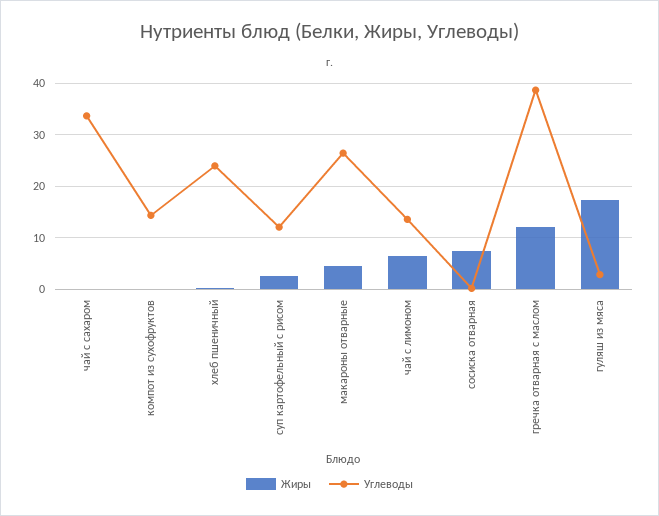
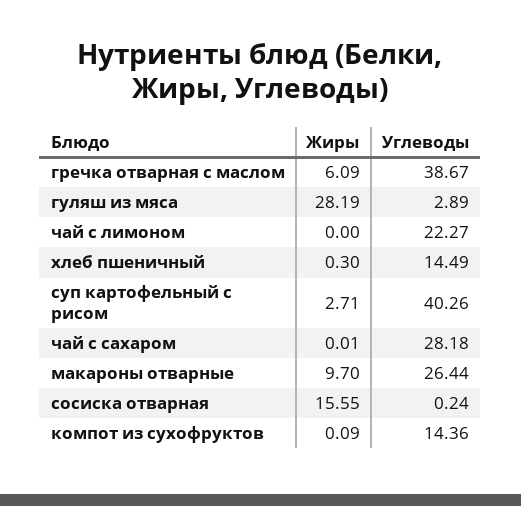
Углеводы, чай с сахаром: 34 -> 28.18
Углеводы, хлеб пшеничный: 24 -> 14.49
Углеводы, суп картофельный с рисом: 12 -> 40.26
Жиры, макароны отварные: 4 -> 9.7
Жиры, чай с лимоном: 6 -> 0
Углеводы, чай с лимоном: 14 -> 22.27
Жиры, сосиска отварная: 8 -> 15.55
Жиры, гречка отварная с маслом: 12 -> 6.09
Жиры, гуляш из мяса: 18 -> 28.19

